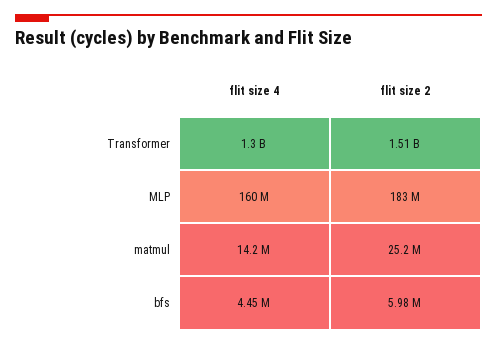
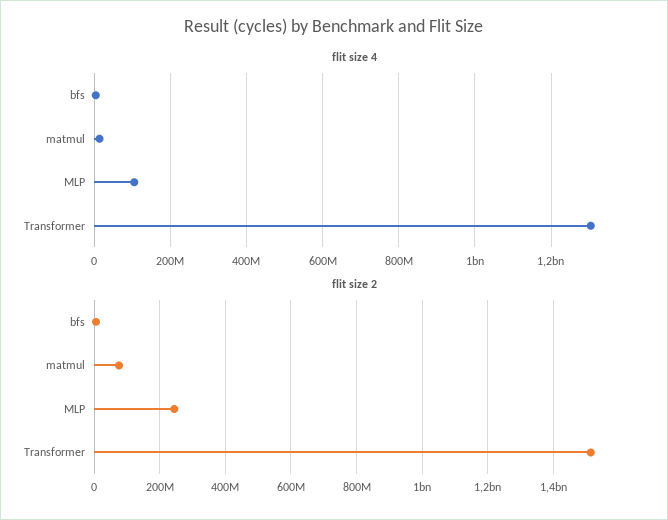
flit size 4, MLP: 160000000 -> 100000000
flit size 2, MLP: 183000000 -> 240000000
flit size 2, matmul: 25200000 -> 80000000

